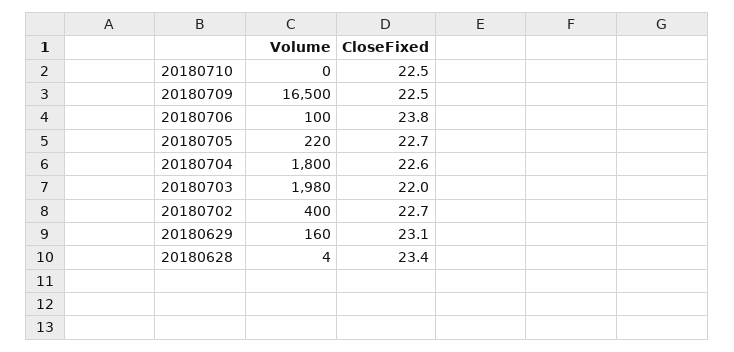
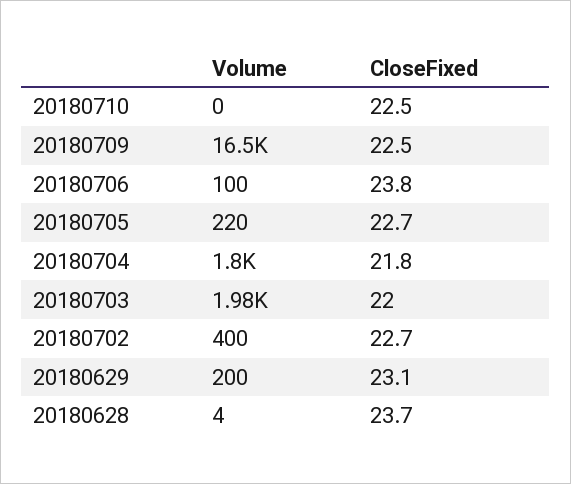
CloseFixed, 20180704: 22.6 -> 21.8
Volume, 20180629: 160 -> 200
CloseFixed, 20180628: 23.4 -> 23.7

